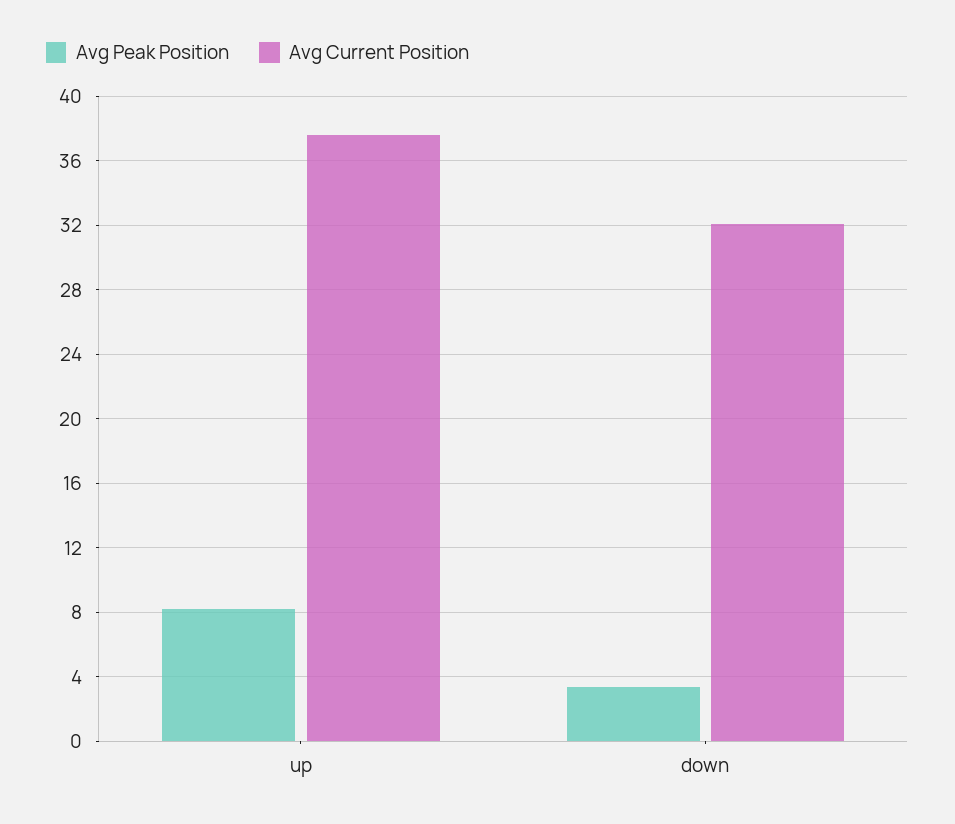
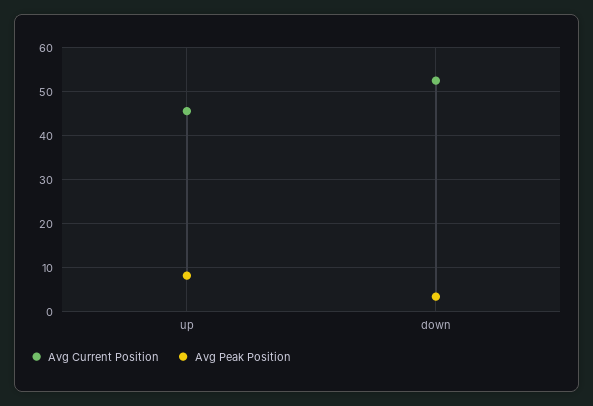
Avg Current Position, up: 37.5 -> 46
Avg Current Position, down: 32 -> 52

